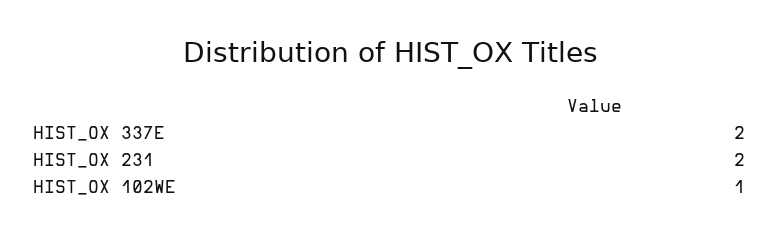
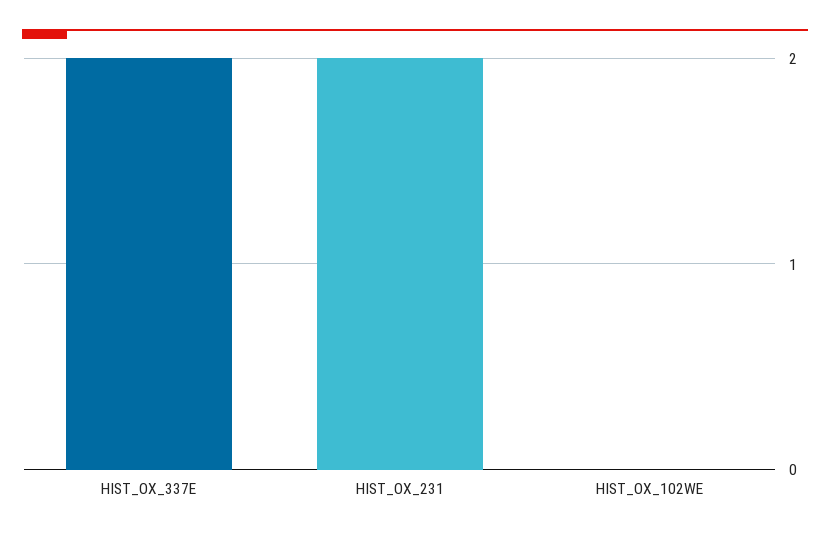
HIST_OX 102WE: 1 -> 0

